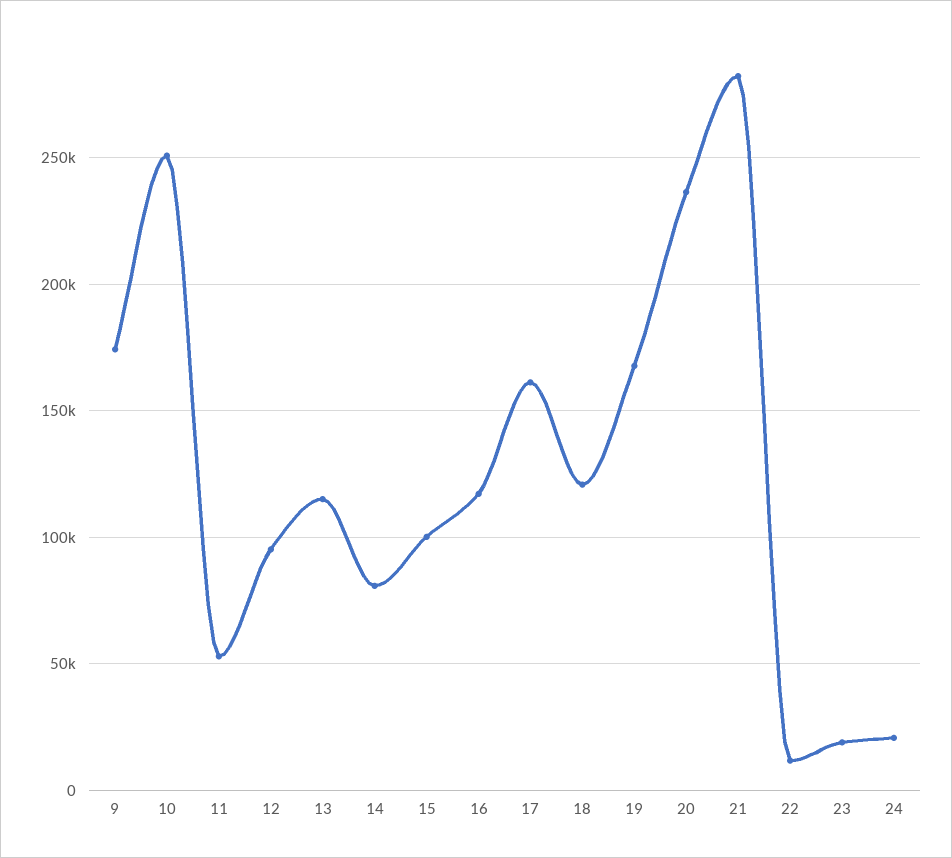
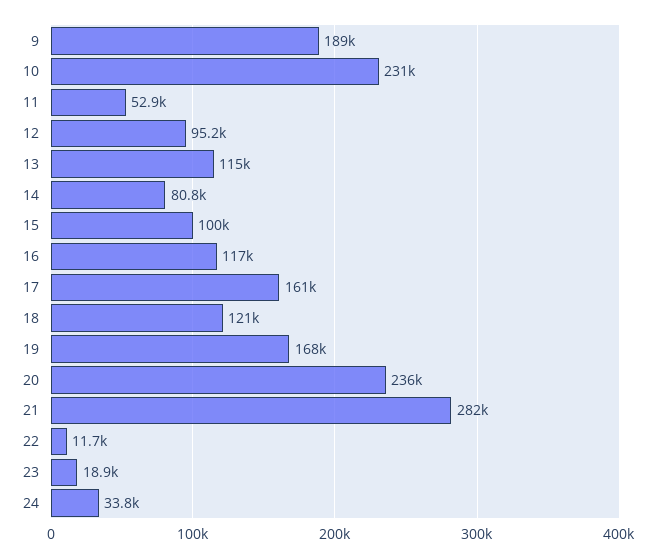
9: 175000 -> 189000
10: 250000 -> 231000
24: 20000 -> 33800

